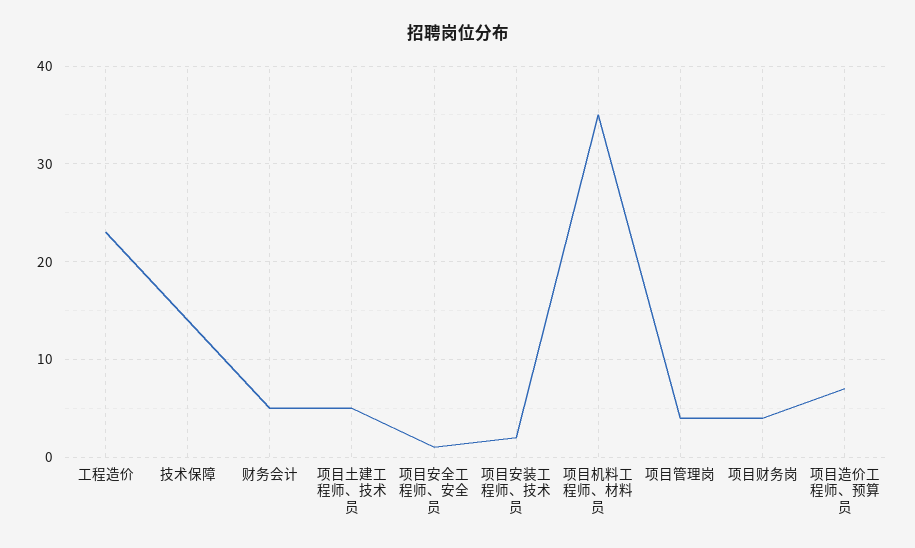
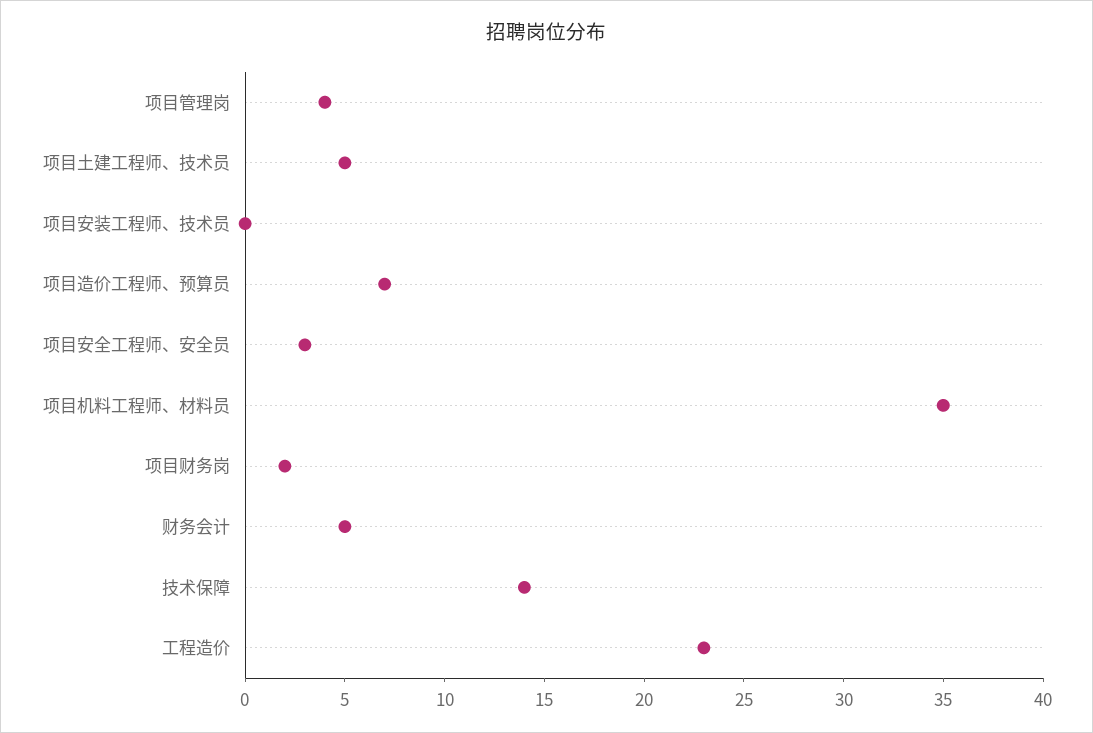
项目安全工程师、安全员: 1 -> 3
项目安装工程师、技术员: 2 -> 0
项目财务岗: 4 -> 2

